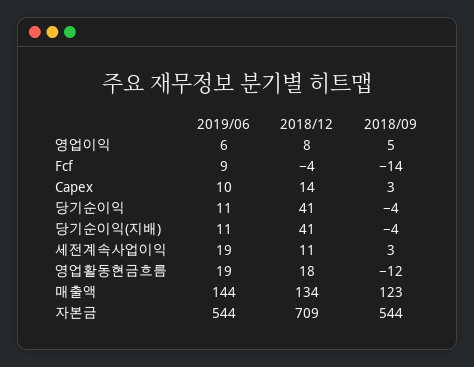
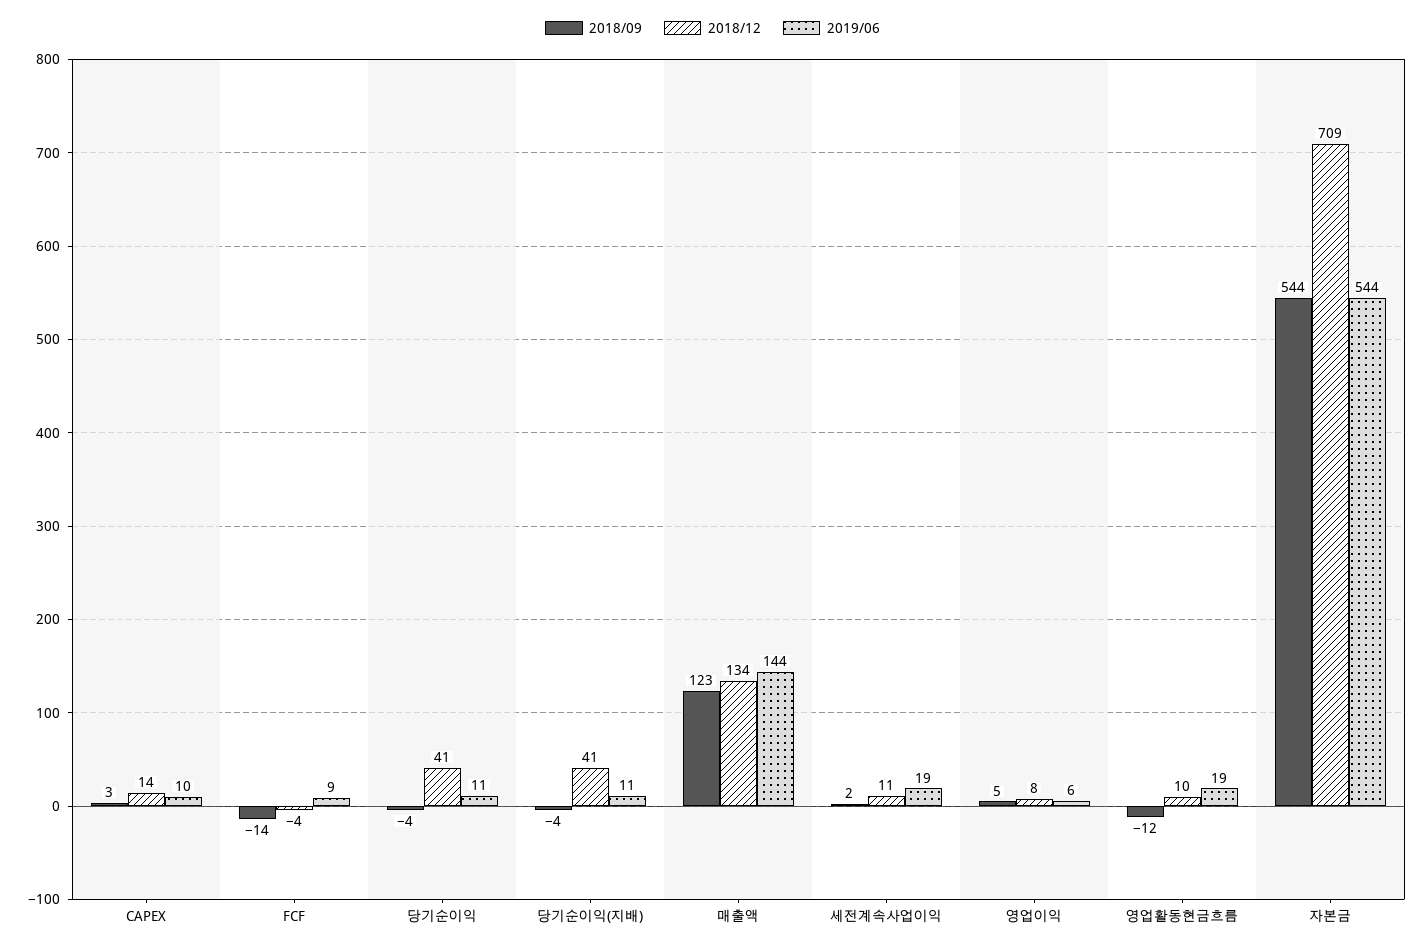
2018/09, 세전계속사업이익: 3 -> 2
2018/12, 영업활동현금흐름: 18 -> 10

